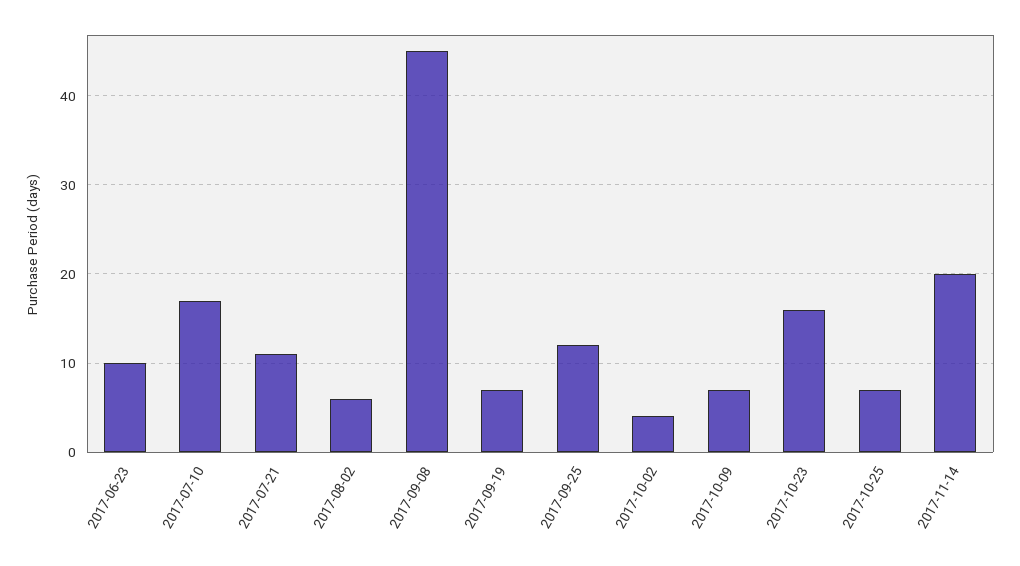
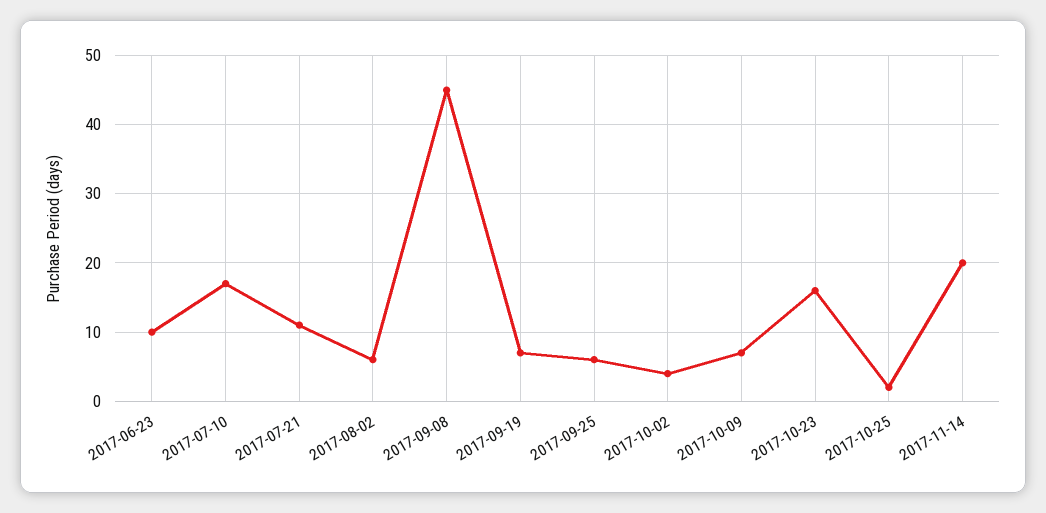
2017-09-25: 12 -> 6
2017-10-25: 7 -> 2

